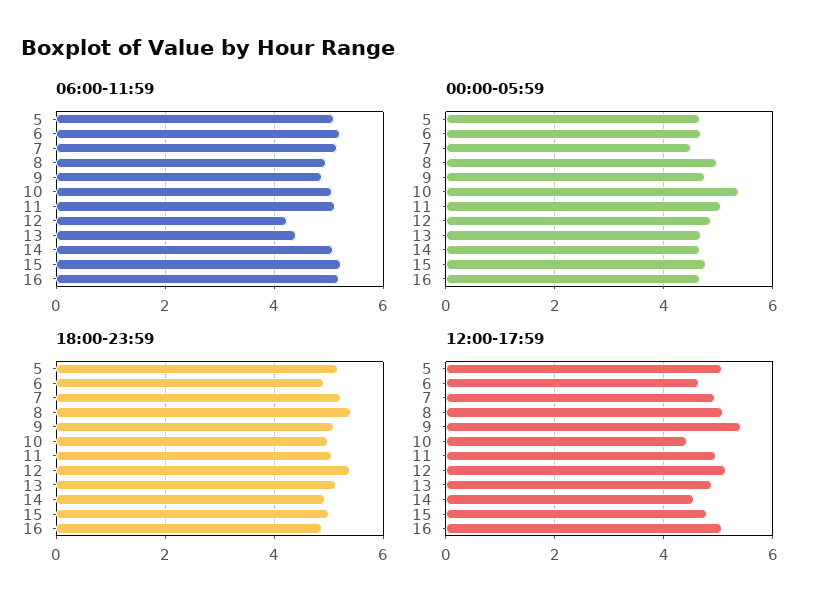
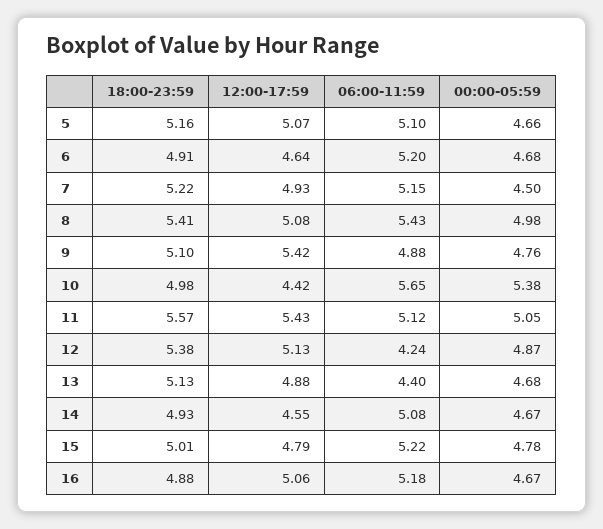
06:00-11:59, 8: 5 -> 5.43
06:00-11:59, 10: 5 -> 5.65
18:00-23:59, 11: 5 -> 5.57
12:00-17:59, 11: 5 -> 5.43

